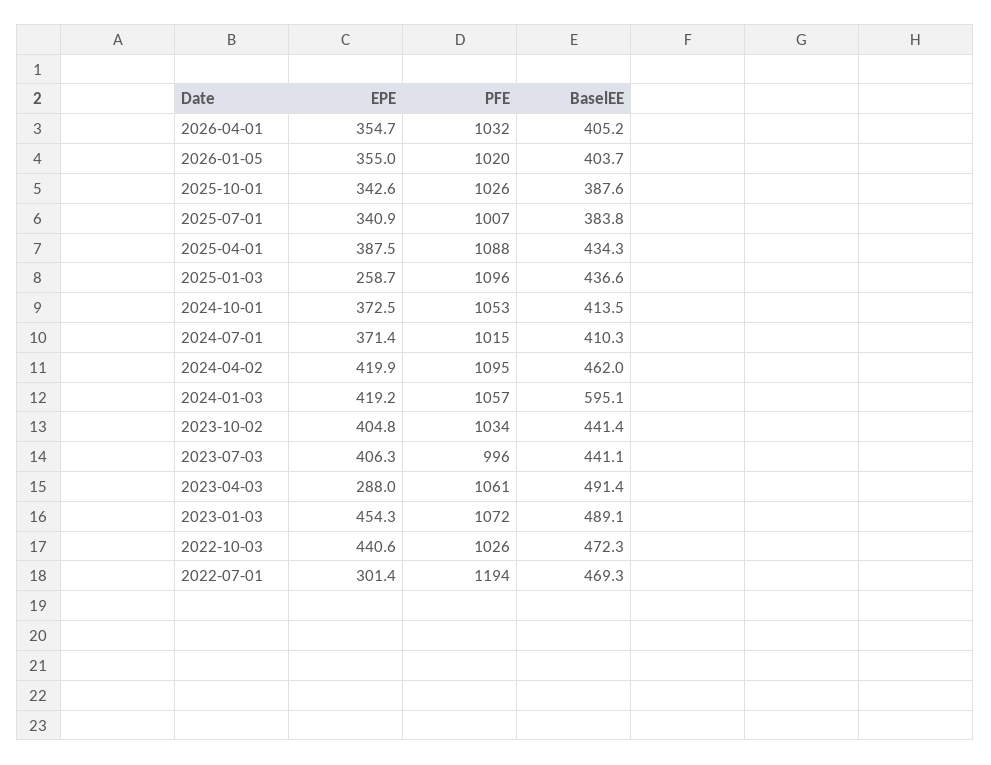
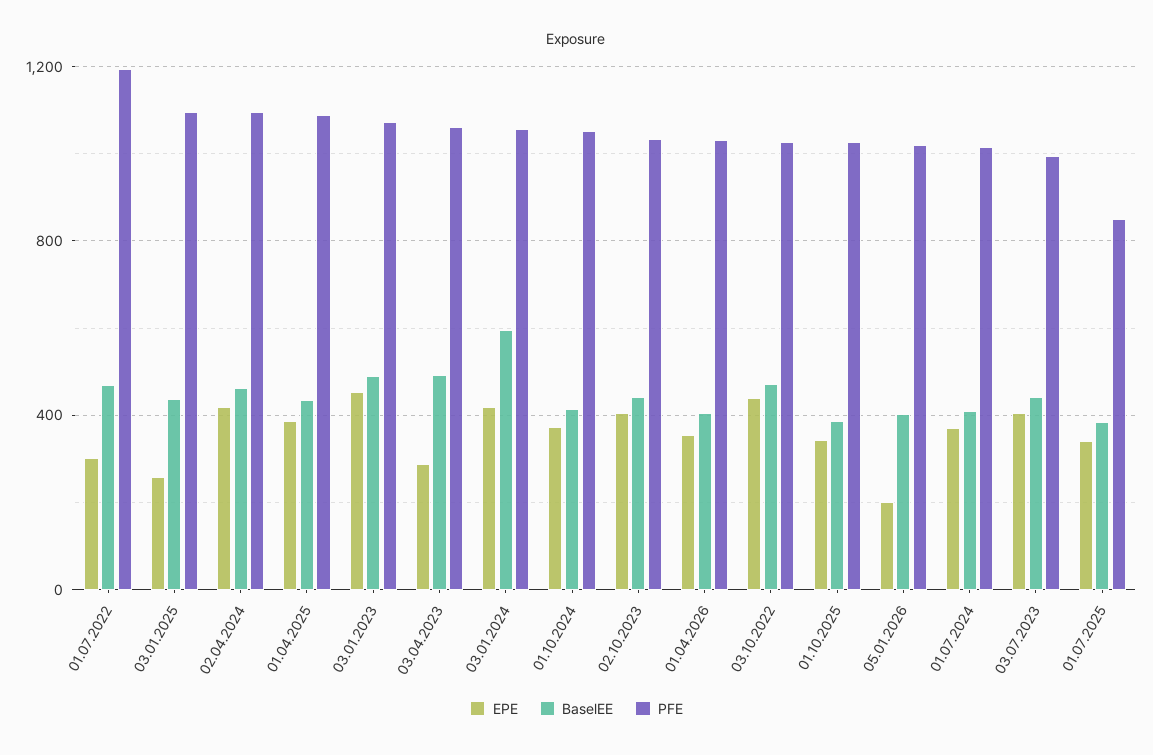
EPE, 2026-01-05: 355 -> 200
PFE, 2025-07-01: 1007 -> 850

